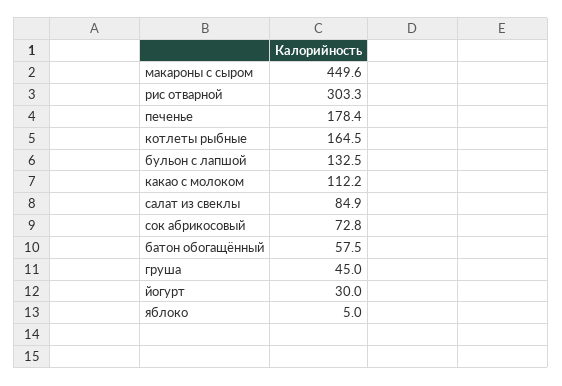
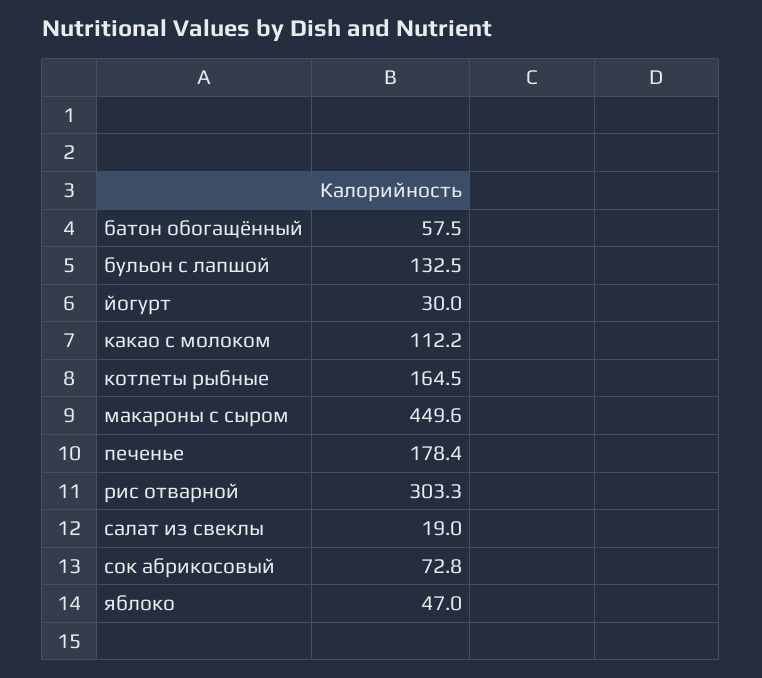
салат из свеклы: 84.9 -> 19
груша: 45 -> none
яблоко: 5 -> 47

